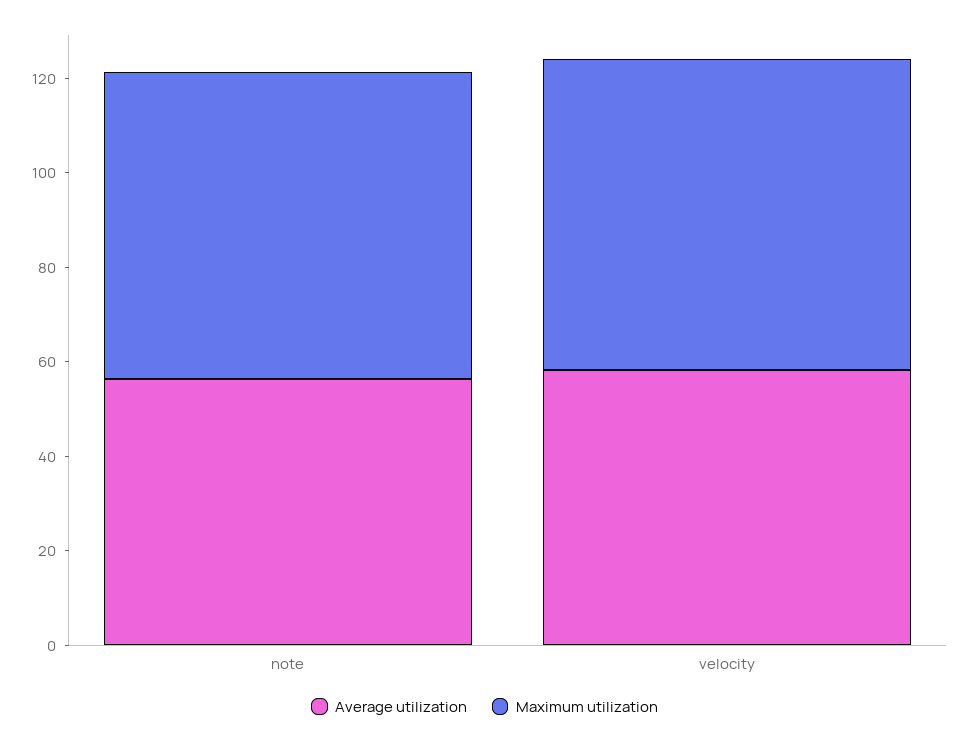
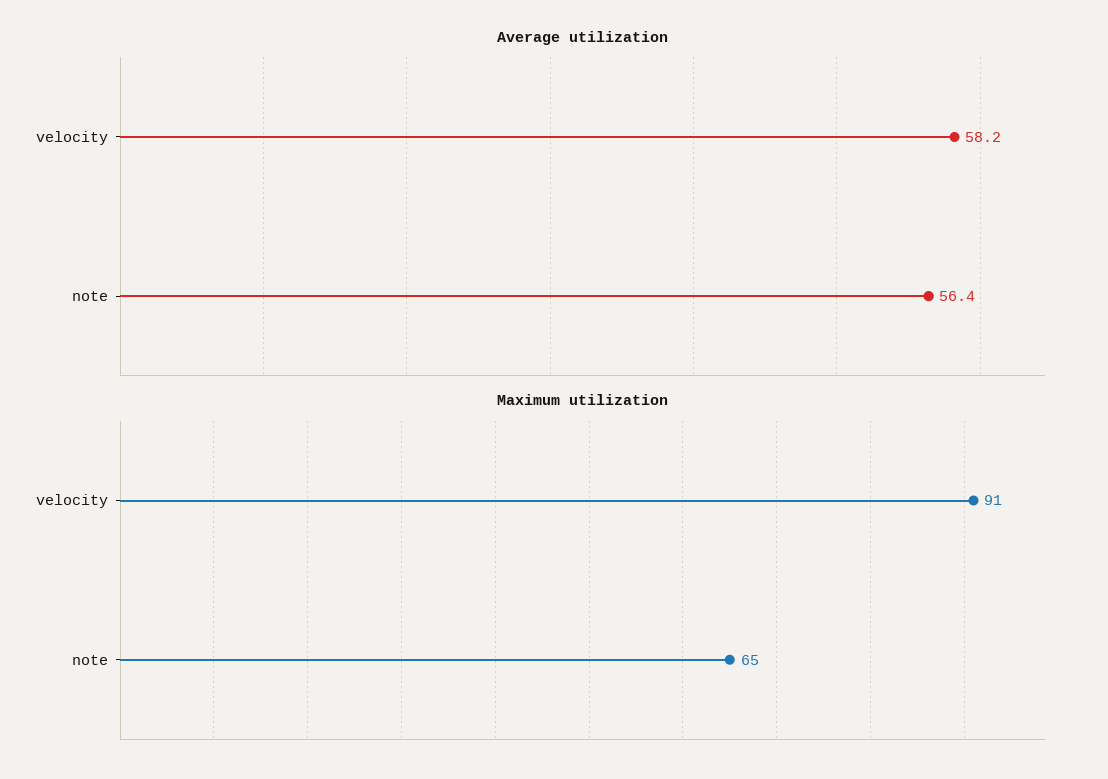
Maximum utilization, velocity: 65 -> 91

